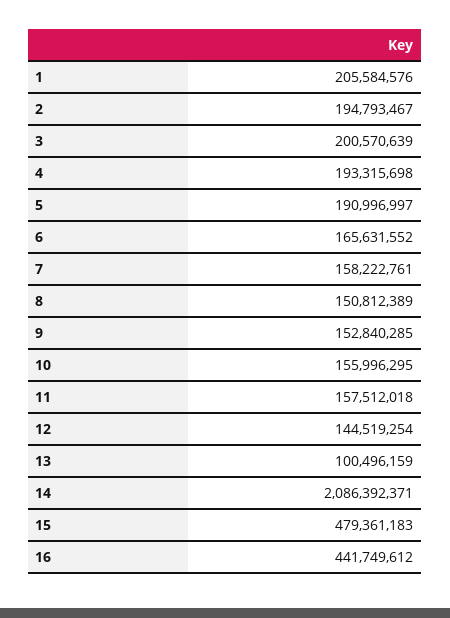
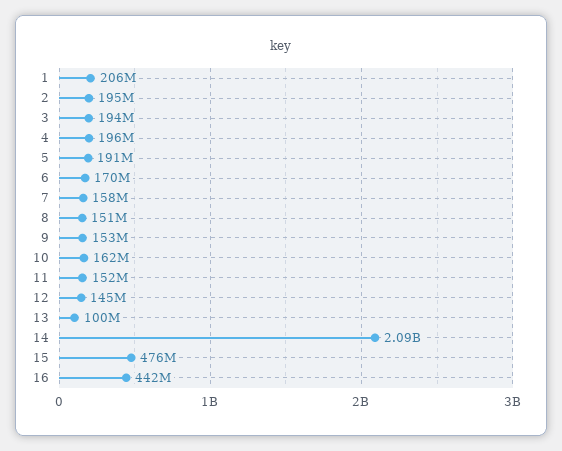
3: 200570639 -> 194000000
4: 193315698 -> 196000000
6: 165631552 -> 170000000
10: 155996295 -> 162000000
11: 157512018 -> 152000000
15: 479361183 -> 476000000

